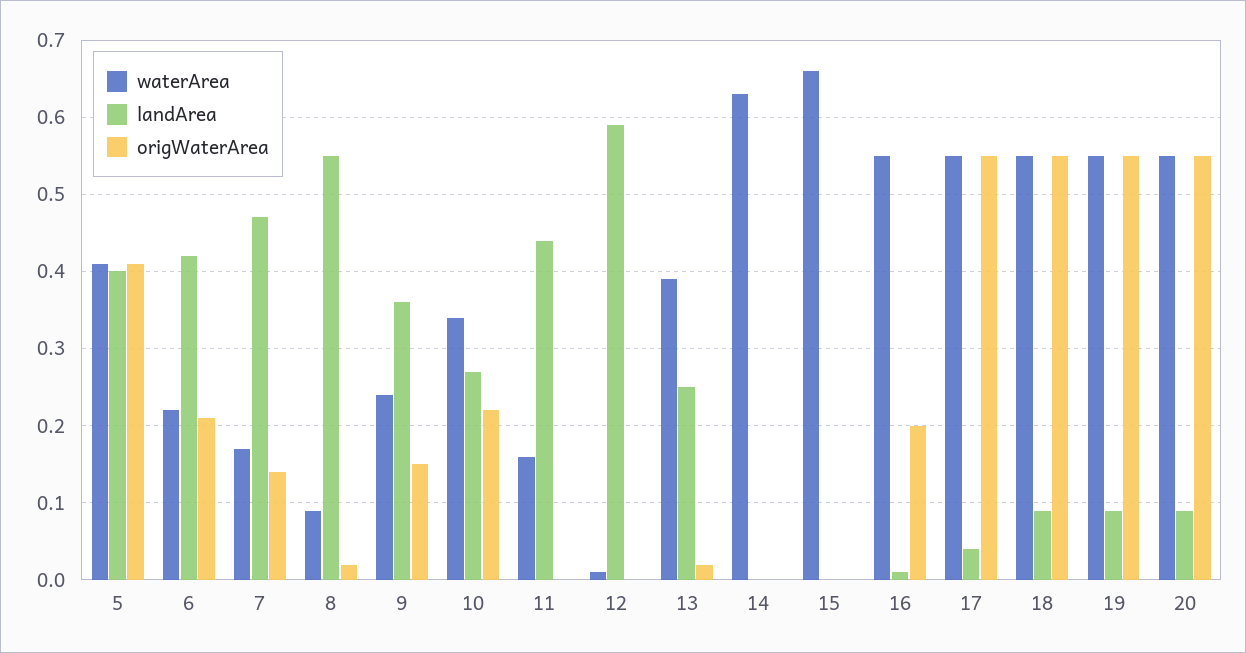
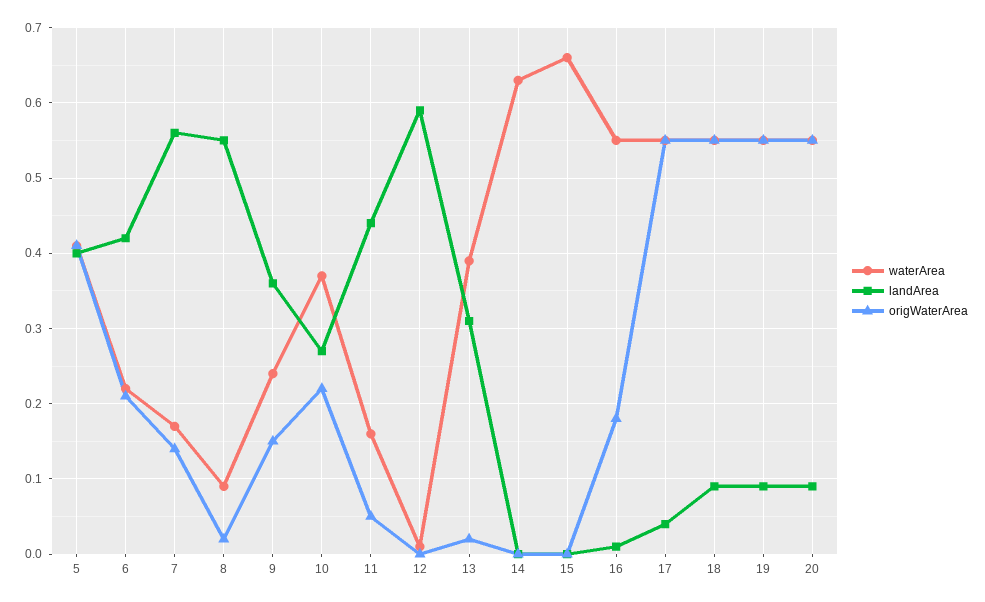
landArea, 7: 0.47 -> 0.56
waterArea, 10: 0.34 -> 0.37
origWaterArea, 11: 0 -> 0.05
landArea, 13: 0.25 -> 0.31
origWaterArea, 16: 0.2 -> 0.18

